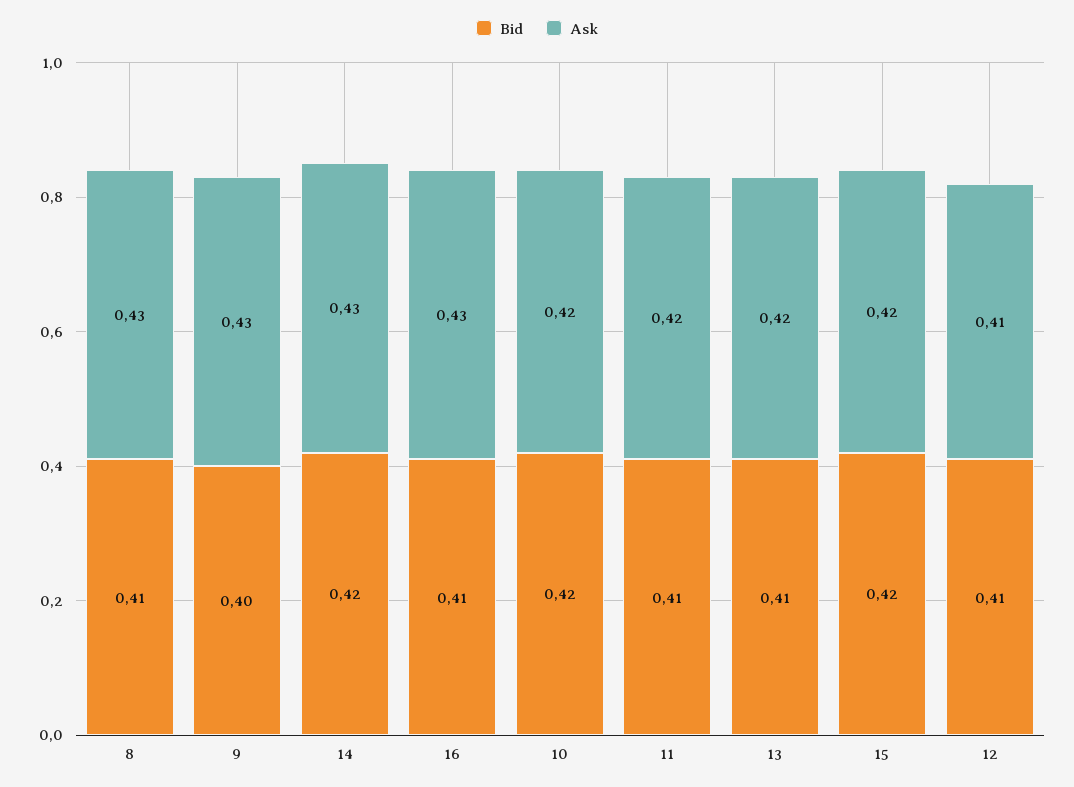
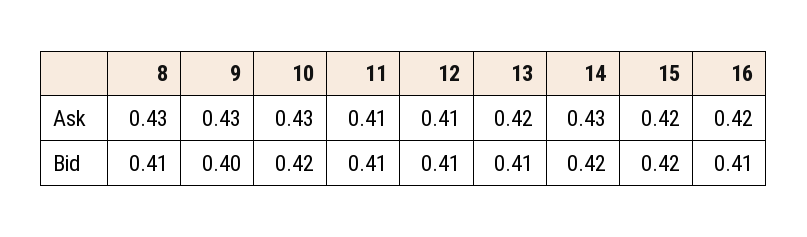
Ask, 16: 0.43 -> 0.42
Ask, 10: 0.42 -> 0.43
Ask, 11: 0.42 -> 0.41

